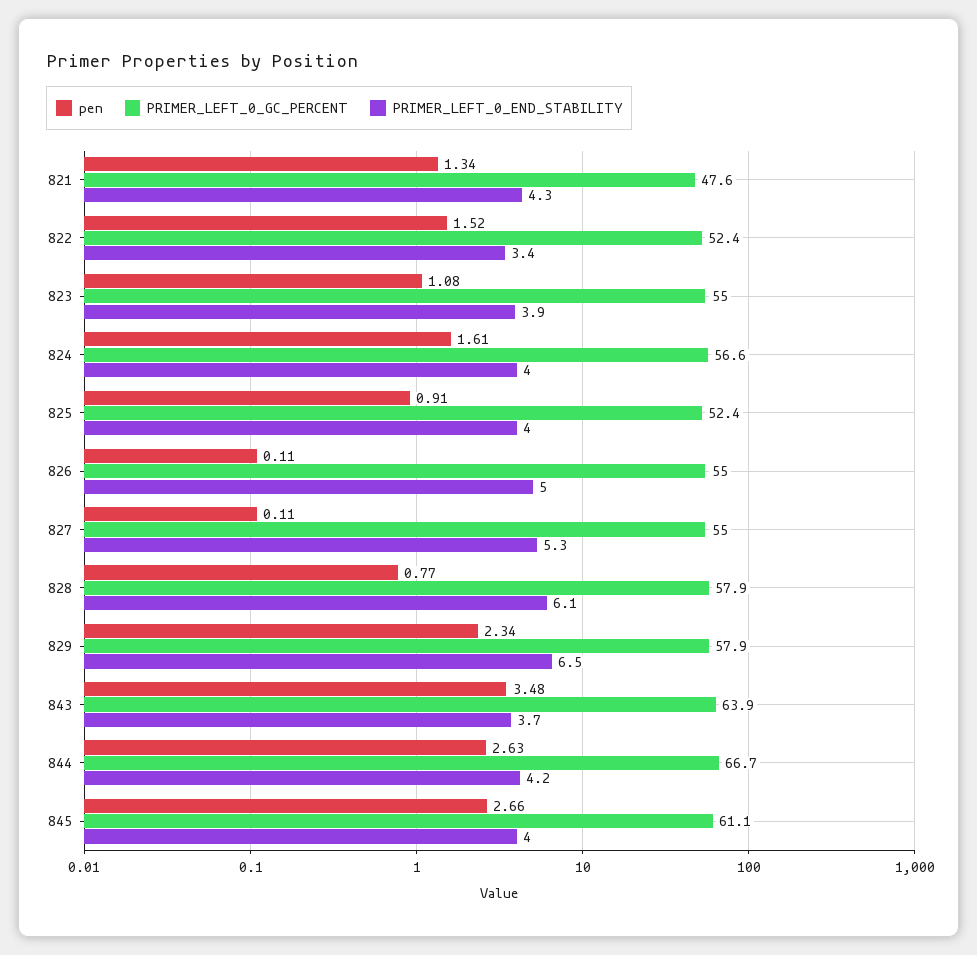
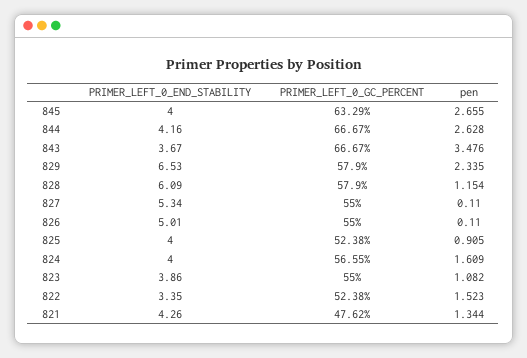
pen, 828: 0.77 -> 1.154
PRIMER_LEFT_0_GC_PERCENT, 843: 63.9 -> 66.67
PRIMER_LEFT_0_GC_PERCENT, 845: 61.1 -> 63.29

